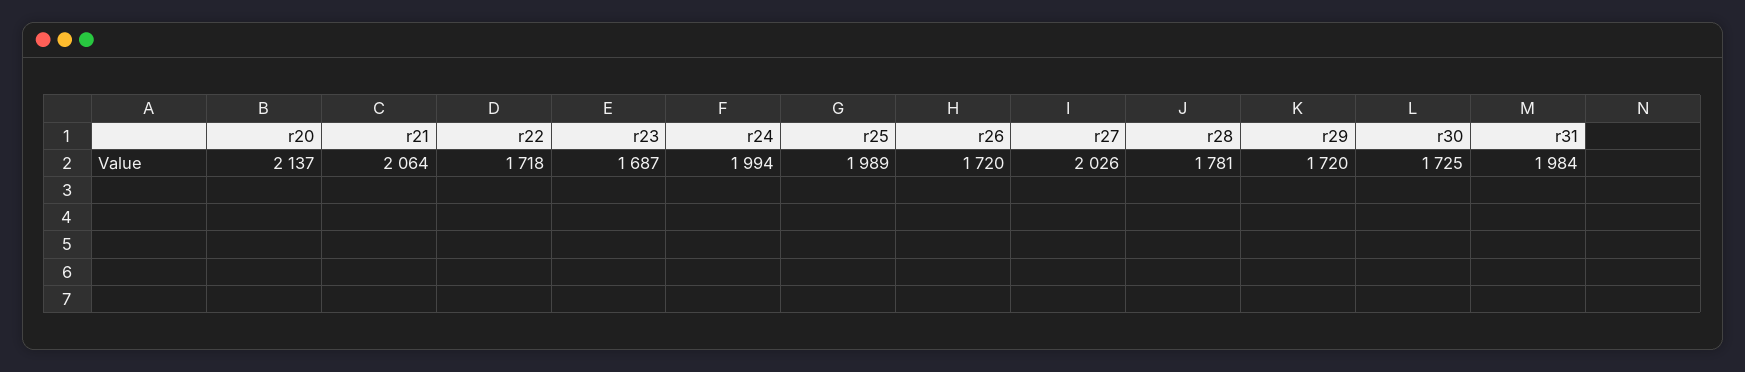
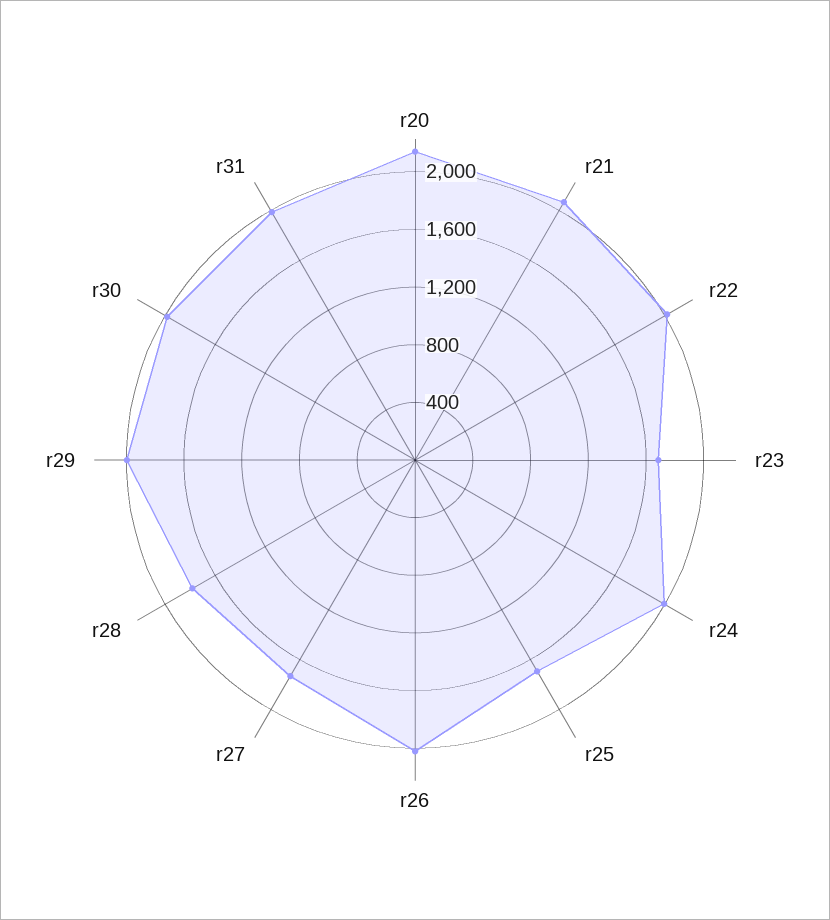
r22: 1718 -> 2000
r25: 1989 -> 1700
r26: 1720 -> 2000
r27: 2026 -> 1700
r29: 1720 -> 2000
r30: 1725 -> 2000

